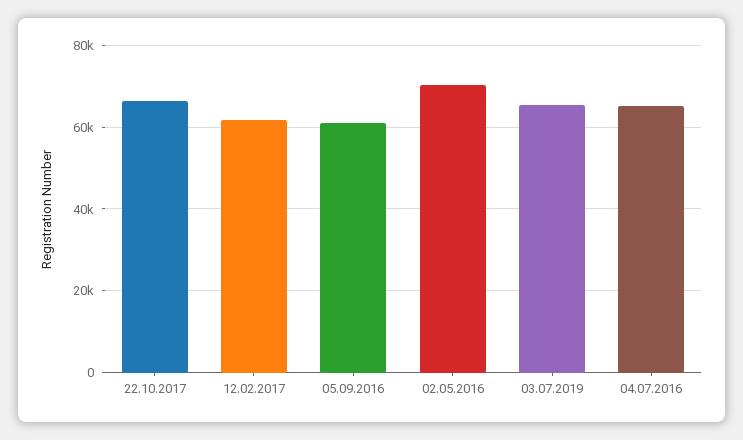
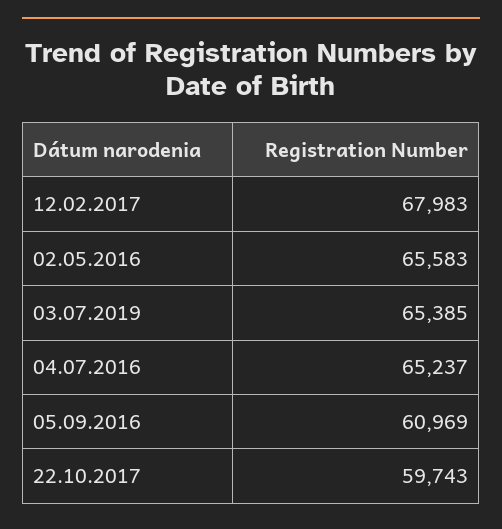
22.10.2017: 66000 -> 59743
12.02.2017: 62000 -> 67983
02.05.2016: 70000 -> 65583

